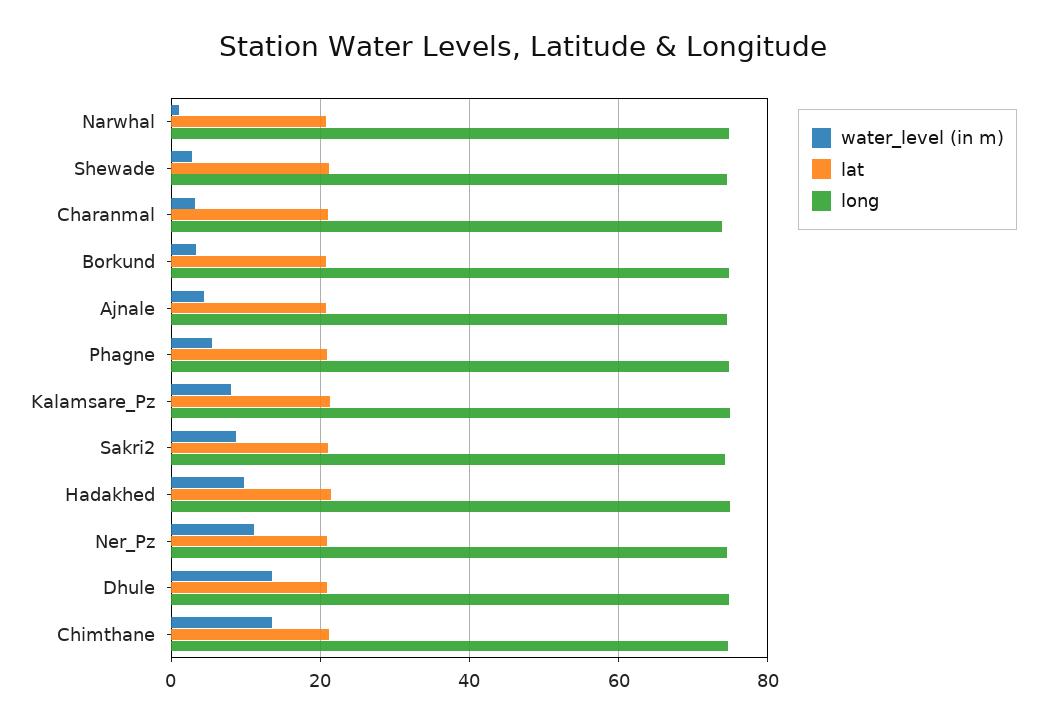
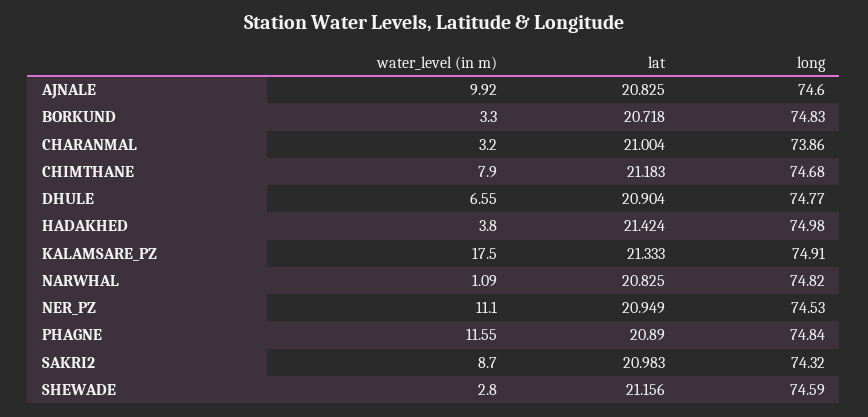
water_level (in m), Ajnale: 4 -> 9.92
water_level (in m), Phagne: 6 -> 11.55
water_level (in m), Kalamsare_Pz: 8 -> 17.5
water_level (in m), Hadakhed: 10 -> 3.8
water_level (in m), Dhule: 14 -> 6.55
water_level (in m), Chimthane: 14 -> 7.9

